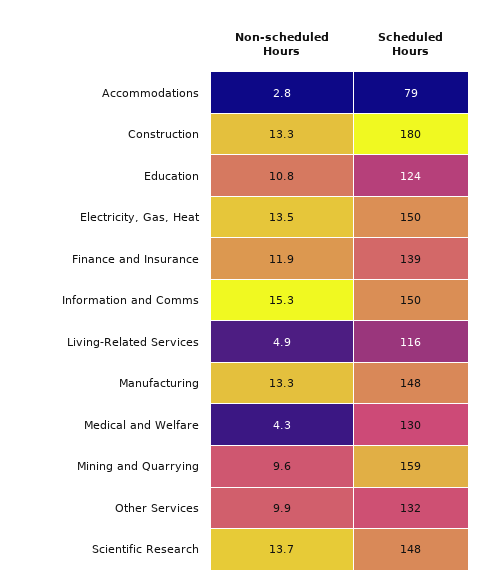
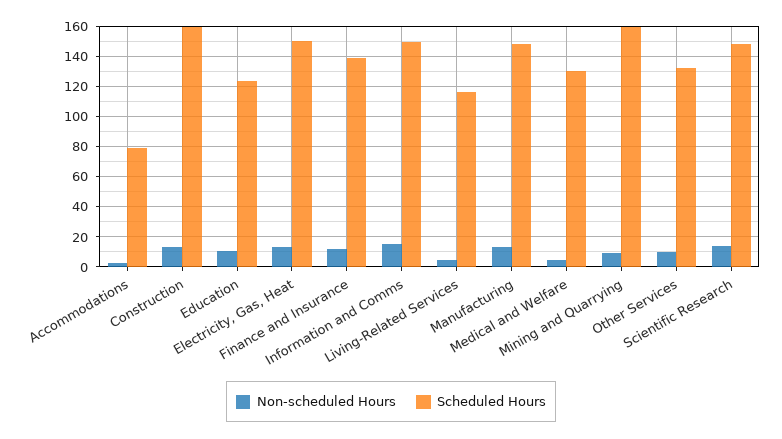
Scheduled Hours, Construction: 180 -> 160

